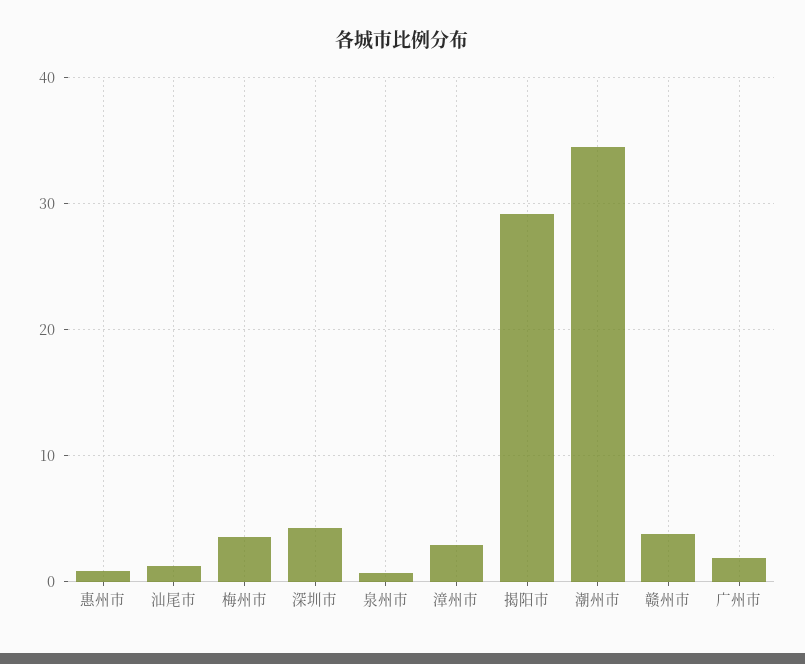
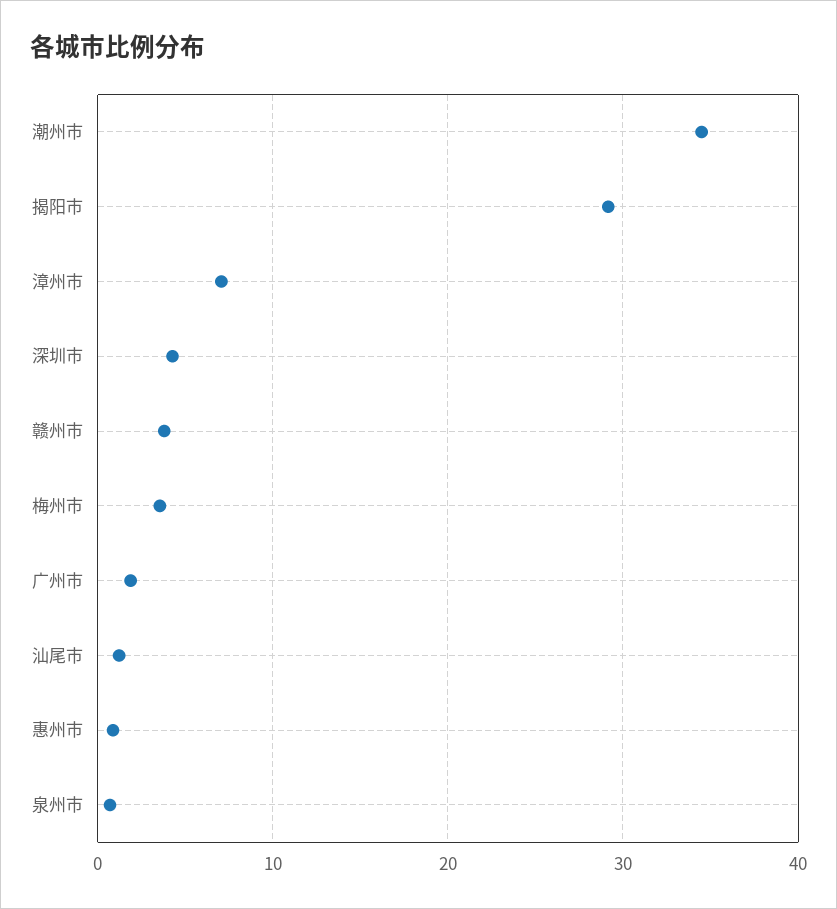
漳州市: 3 -> 7

